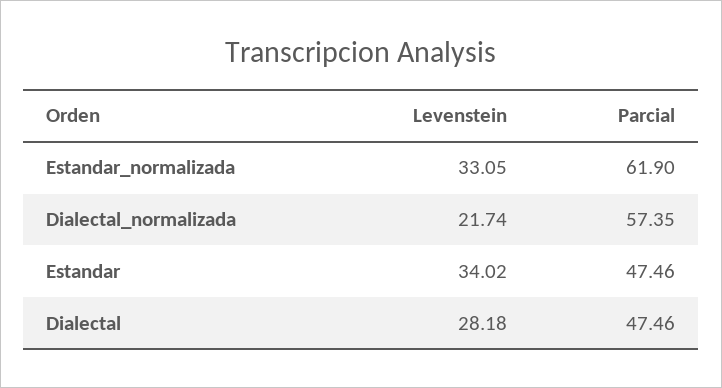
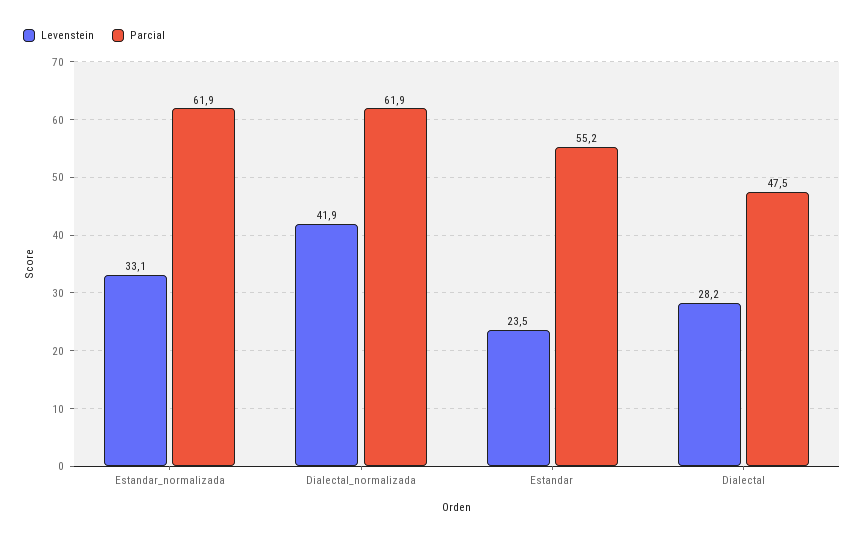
Levenstein, Dialectal_normalizada: 21.74 -> 41.9
Parcial, Dialectal_normalizada: 57.35 -> 61.9
Levenstein, Estandar: 34.02 -> 23.5
Parcial, Estandar: 47.46 -> 55.2

